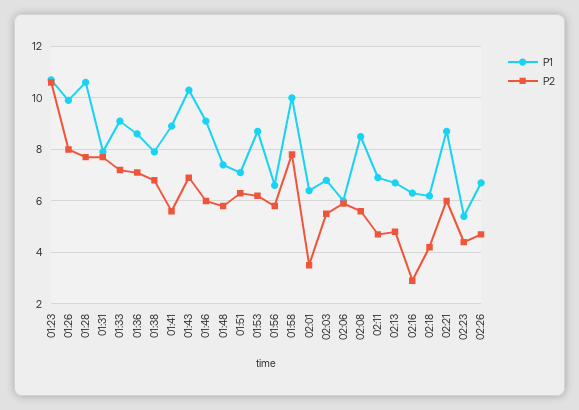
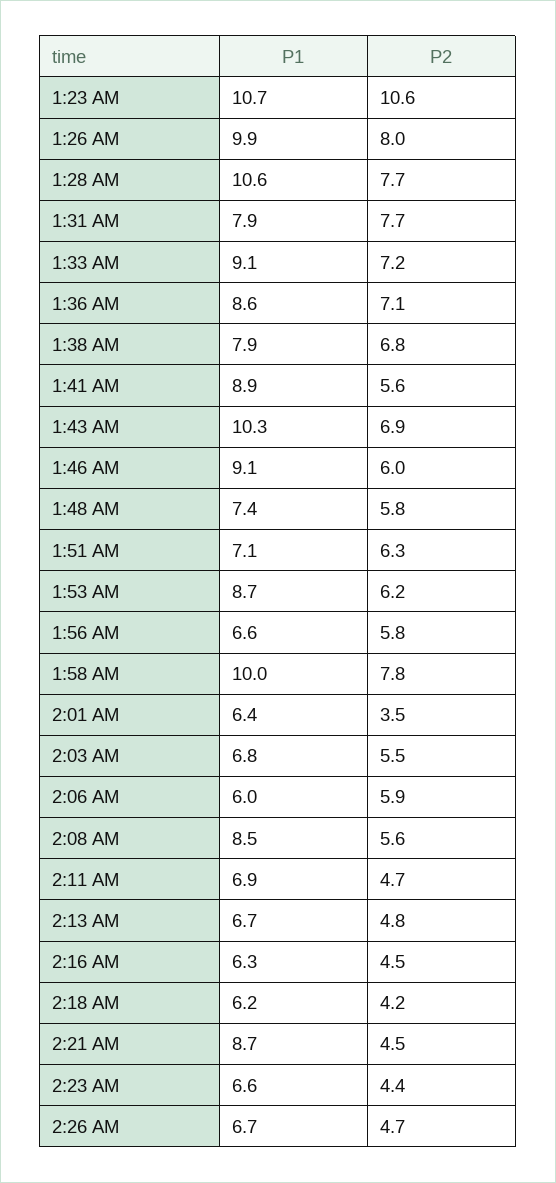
P2, 02:16: 3 -> 4.5
P2, 02:21: 6 -> 4.5
P1, 02:23: 5.5 -> 6.6

